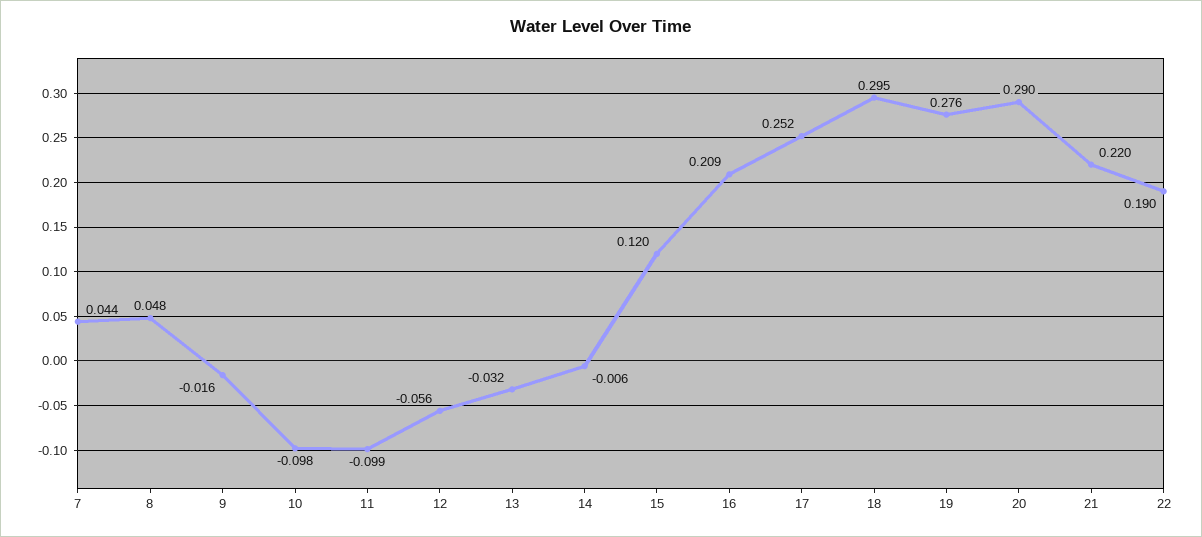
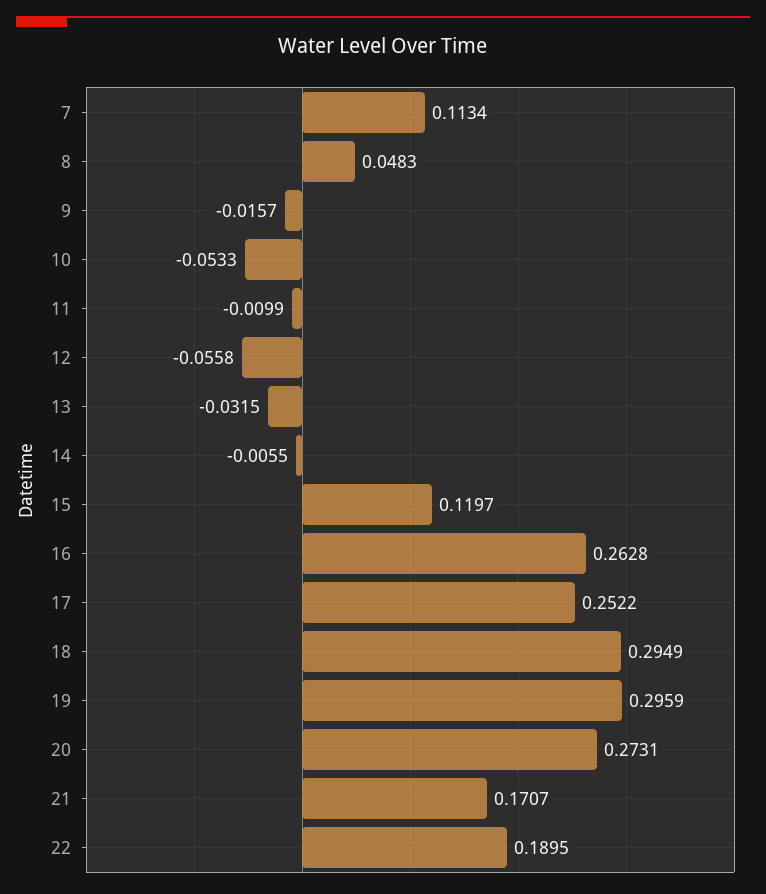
7: 0.044 -> 0.1134
10: -0.098 -> -0.0533
11: -0.099 -> -0.0099
16: 0.209 -> 0.2628
19: 0.276 -> 0.2959
20: 0.29 -> 0.2731
21: 0.22 -> 0.1707

